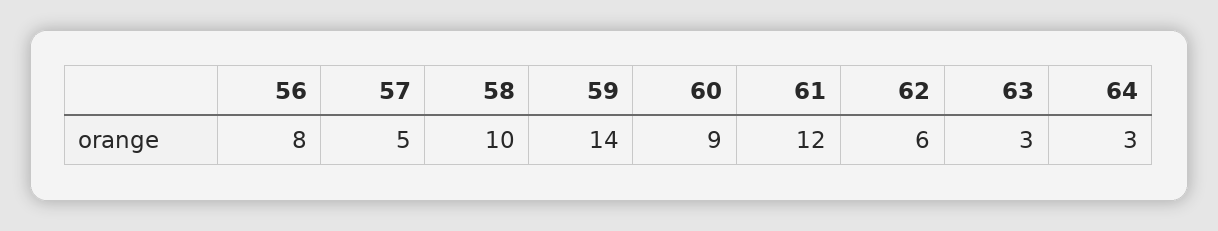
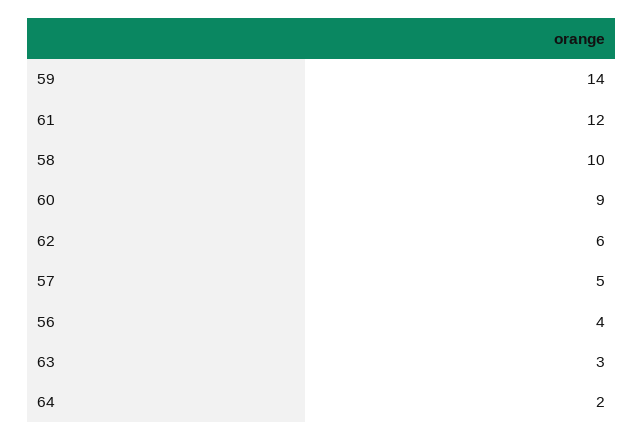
56: 8 -> 4
64: 3 -> 2

